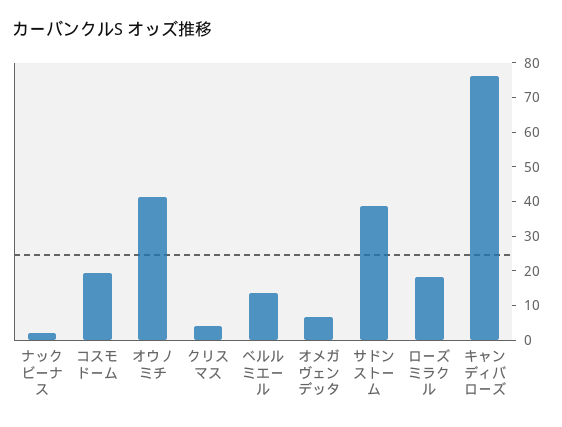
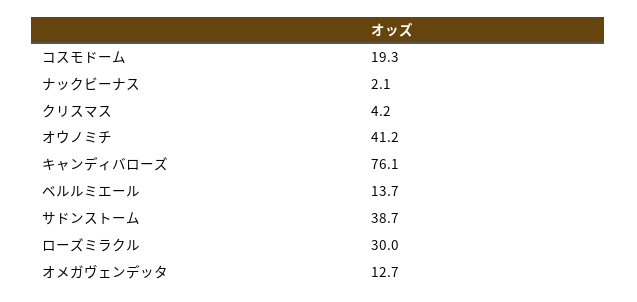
オメガヴェンデッタ: 7.5 -> 12.7
ローズミラクル: 17.5 -> 30

